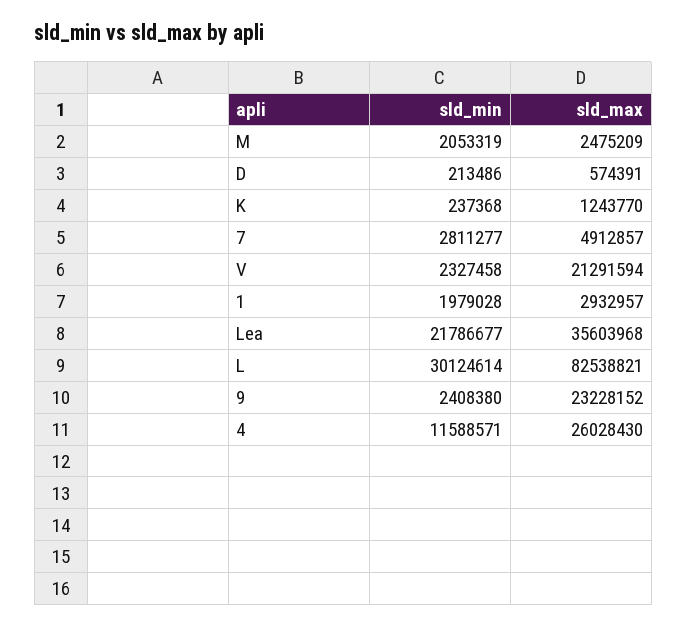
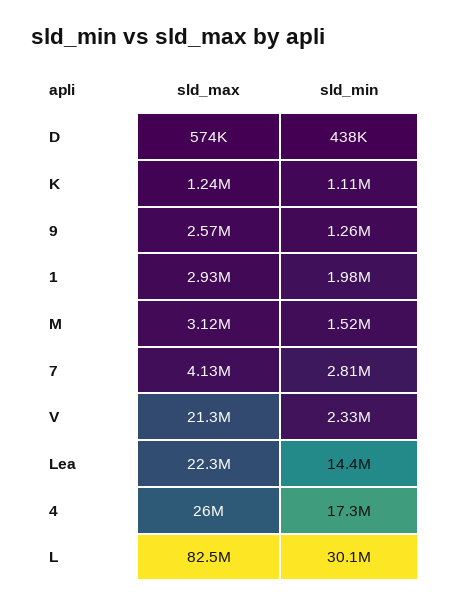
sld_min, M: 2053319 -> 1520000
sld_max, M: 2475209 -> 3120000
sld_min, D: 213486 -> 438000
sld_min, K: 237368 -> 1110000
sld_max, 7: 4912857 -> 4130000
sld_min, Lea: 21786677 -> 14400000
sld_max, Lea: 35603968 -> 22300000
sld_min, 9: 2408380 -> 1260000
sld_max, 9: 23228152 -> 2570000
sld_min, 4: 11588571 -> 17300000

